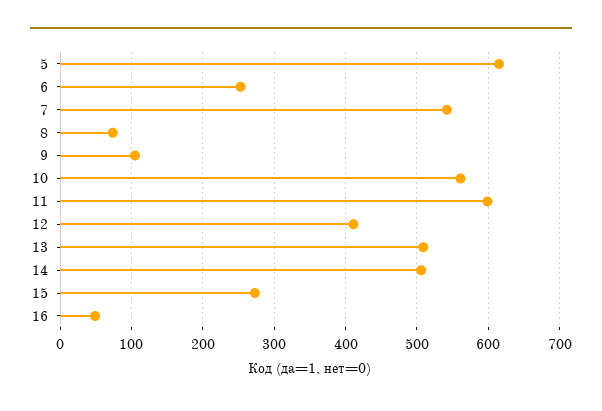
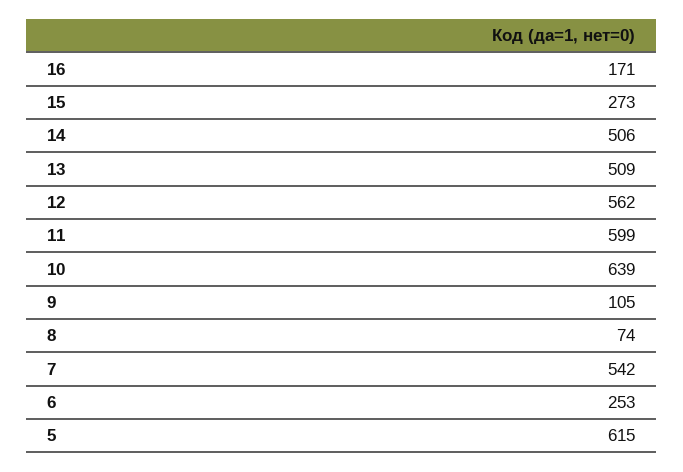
10: 560 -> 639
12: 410 -> 562
16: 50 -> 171

